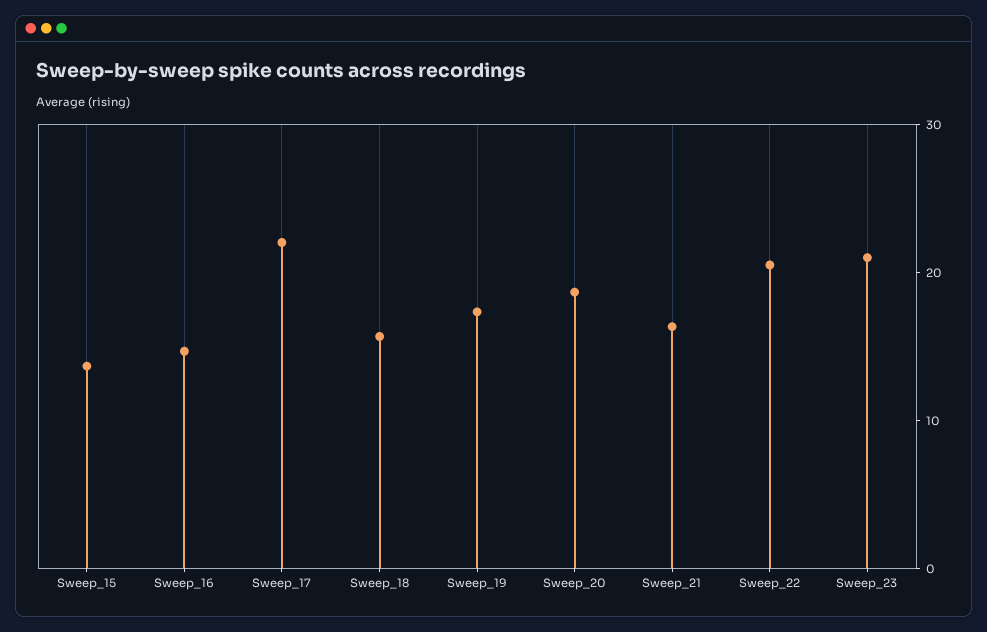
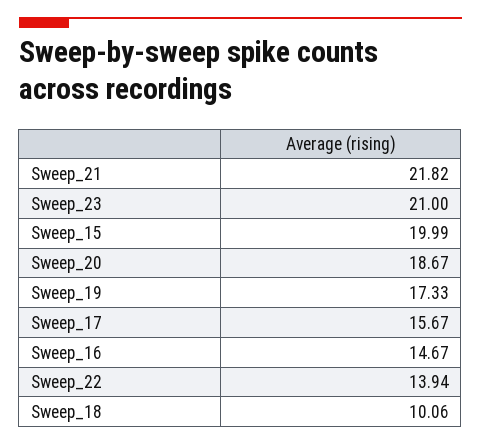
Sweep_15: 14 -> 19.99
Sweep_17: 22 -> 15.67
Sweep_18: 16 -> 10.06
Sweep_21: 16 -> 21.82
Sweep_22: 20 -> 13.94

